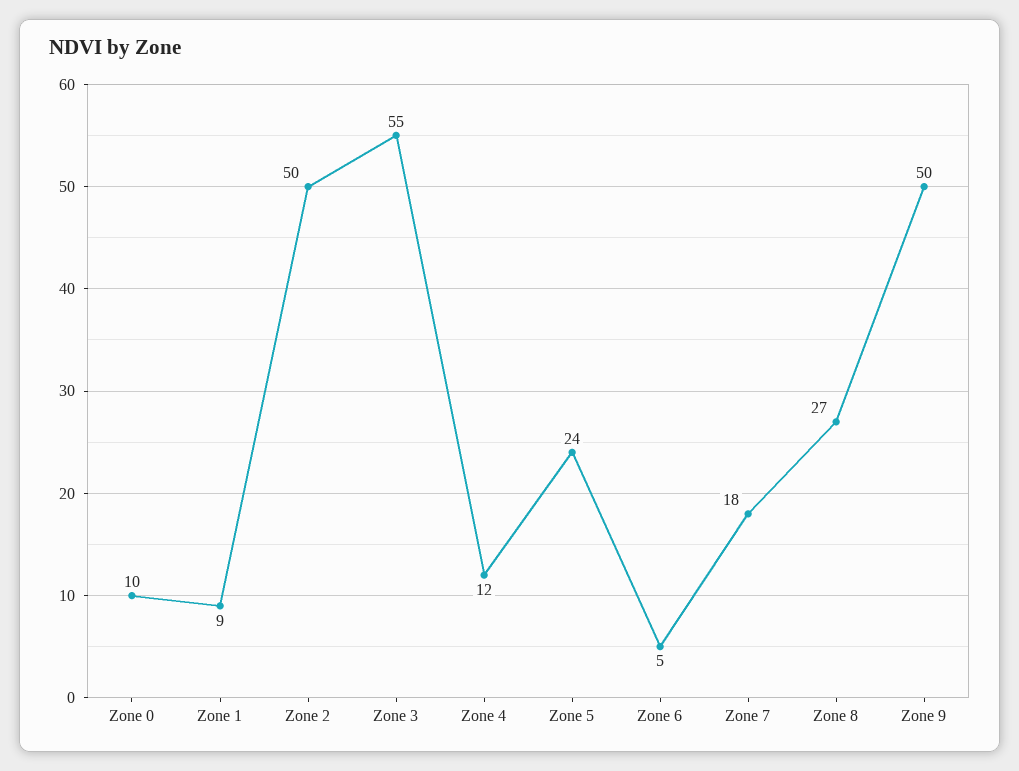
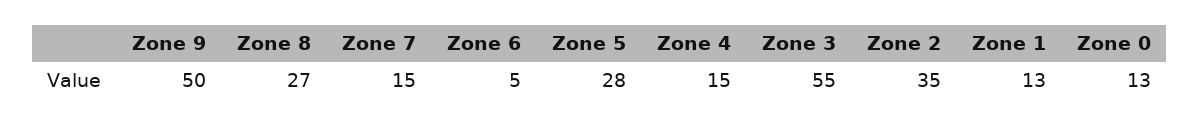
Zone 0: 10 -> 13
Zone 1: 9 -> 13
Zone 2: 50 -> 35
Zone 4: 12 -> 15
Zone 5: 24 -> 28
Zone 7: 18 -> 15

